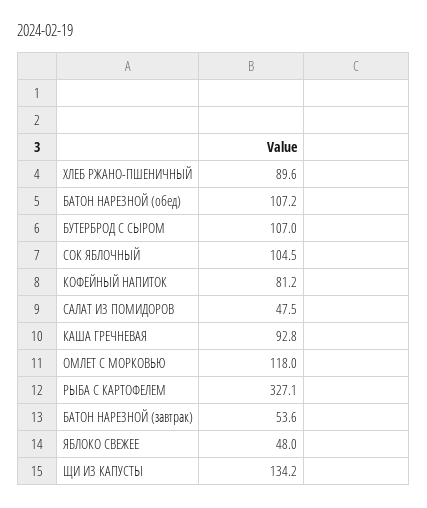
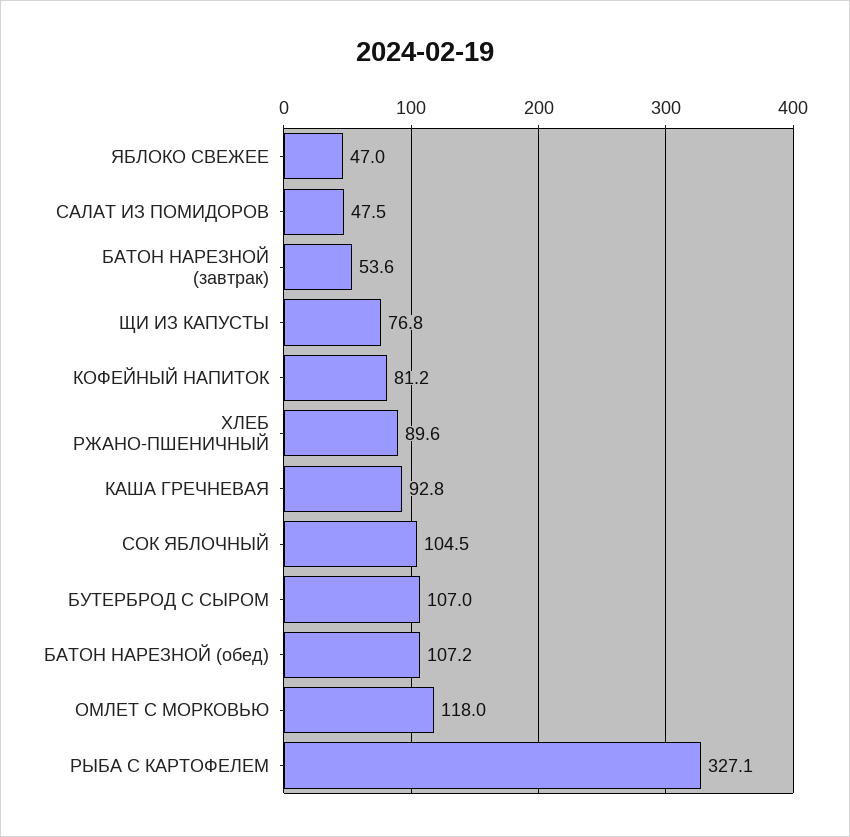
ЯБЛОКО СВЕЖЕЕ: 48 -> 47
ЩИ ИЗ КАПУСТЫ: 134.2 -> 76.8

